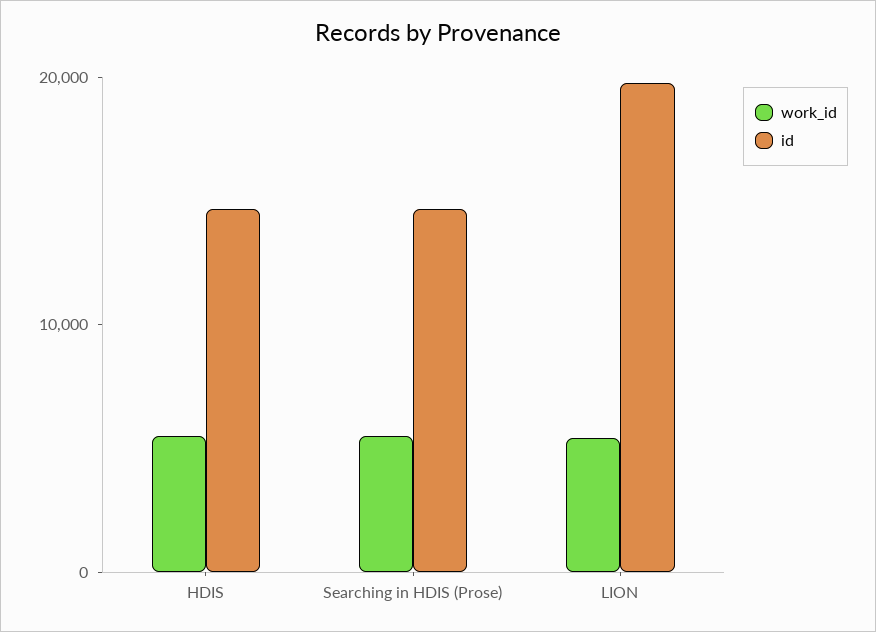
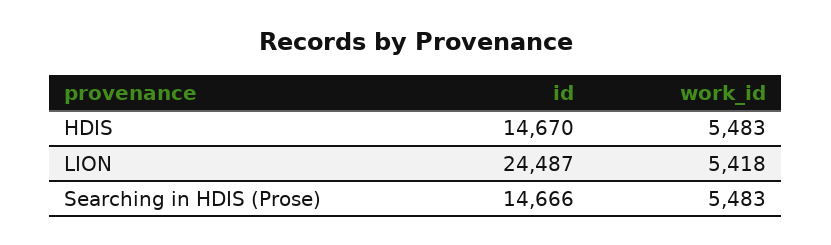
id, LION: 20000 -> 24487

